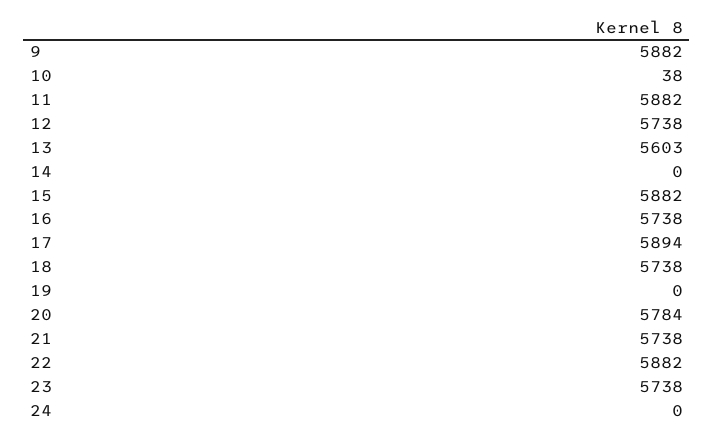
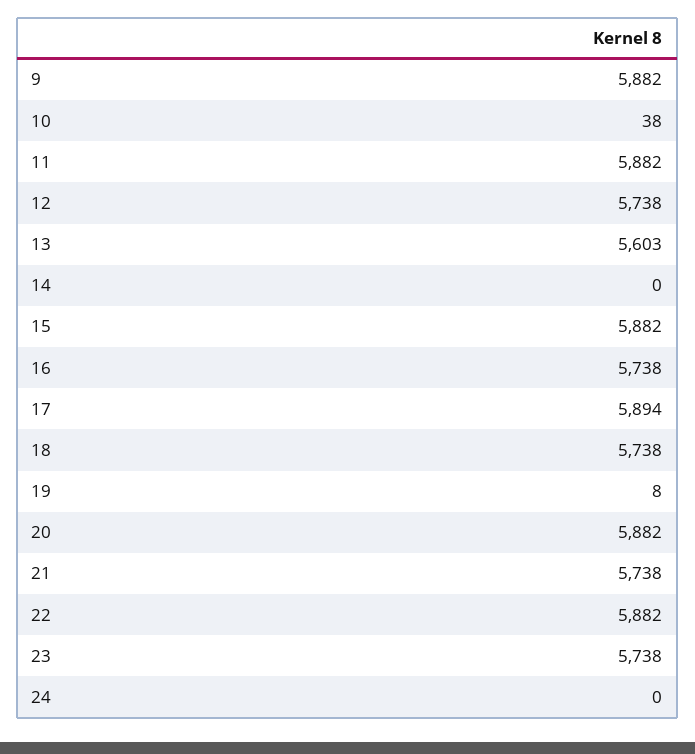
19: 0 -> 8
20: 5784 -> 5882

